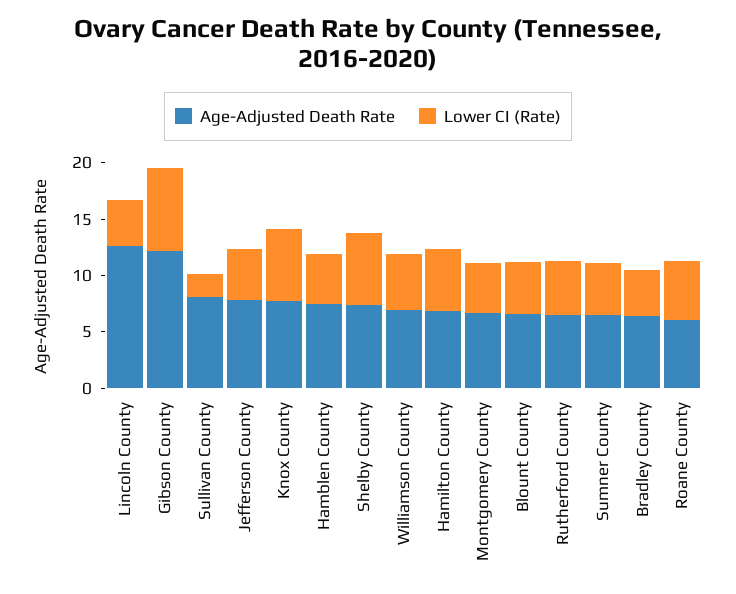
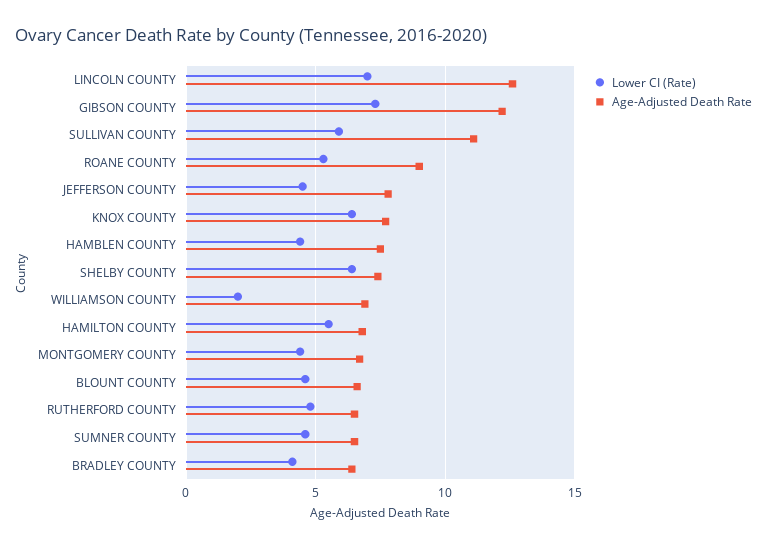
Lower CI (Rate), Lincoln County: 4 -> 7
Age-Adjusted Death Rate, Sullivan County: 8 -> 11
Lower CI (Rate), Sullivan County: 2 -> 6
Lower CI (Rate), Williamson County: 5 -> 2
Age-Adjusted Death Rate, Roane County: 6 -> 9

